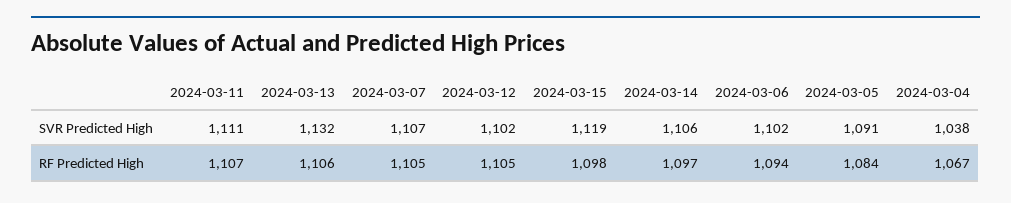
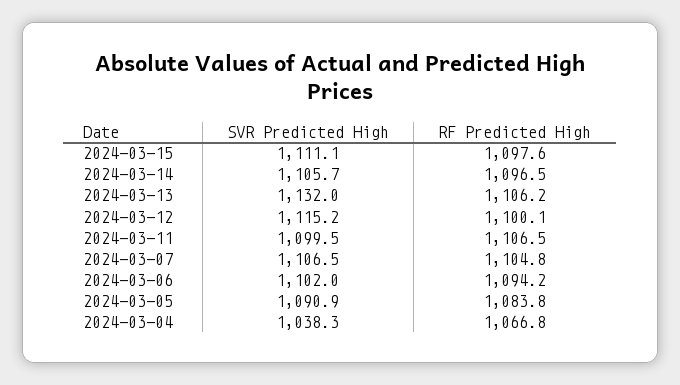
2024-03-11, SVR Predicted High: 1111 -> 1099.5
2024-03-12, SVR Predicted High: 1102 -> 1115.2
2024-03-15, SVR Predicted High: 1119 -> 1111.1
2024-03-12, RF Predicted High: 1105 -> 1100.1

